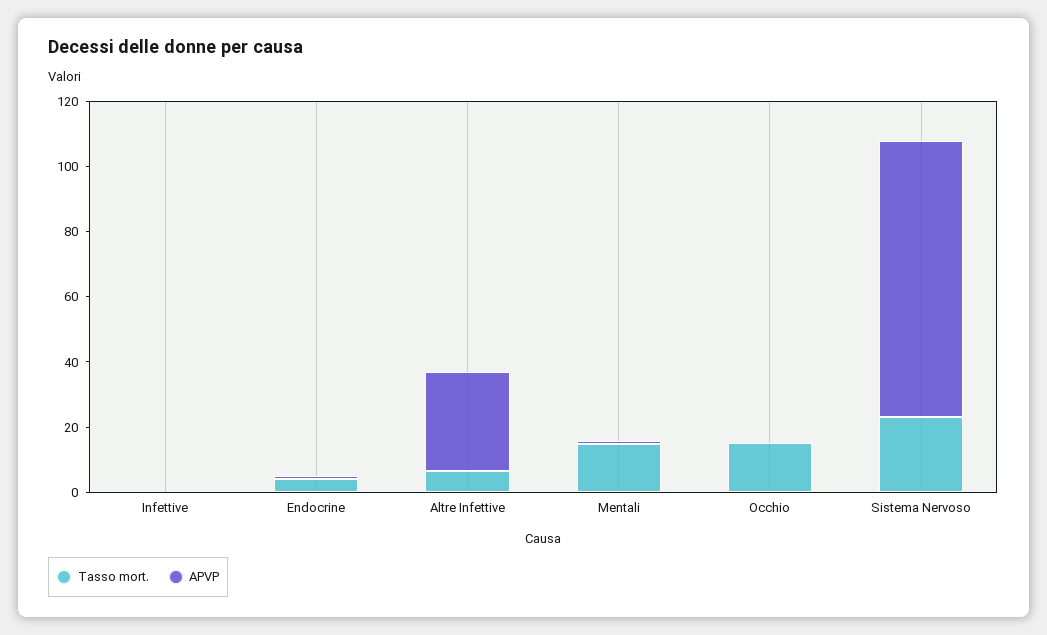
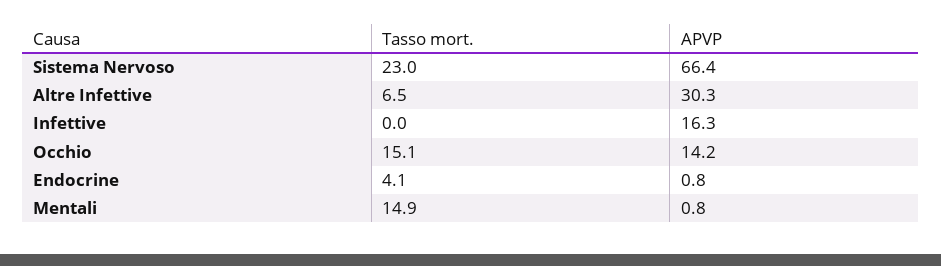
APVP, Infettive: 0 -> 16.3
APVP, Occhio: 0 -> 14.2
APVP, Sistema Nervoso: 85 -> 66.4

